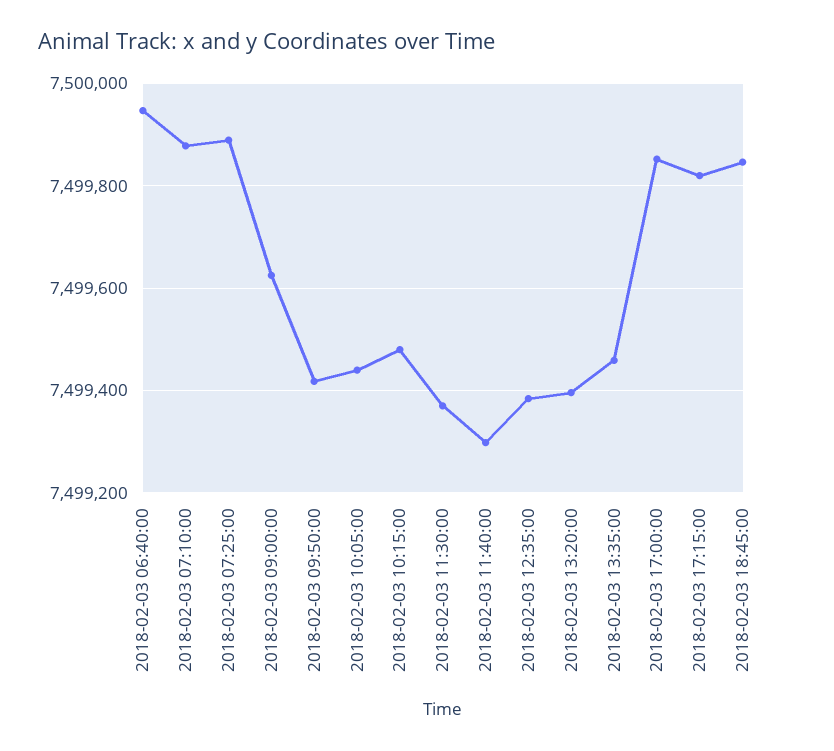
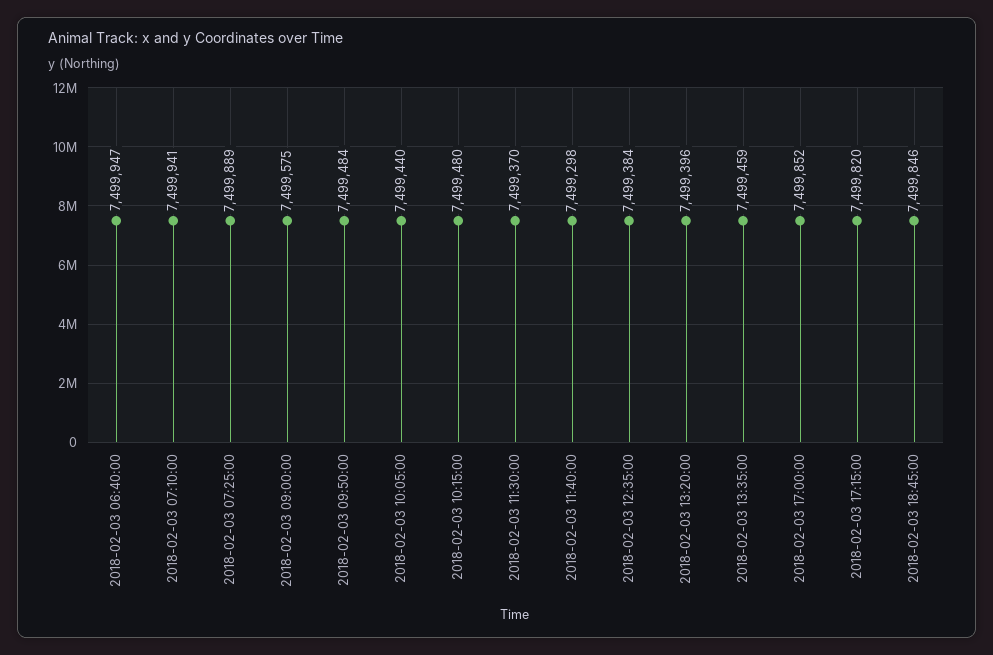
2018-02-03 07:10:00: 7499880 -> 7499941
2018-02-03 09:00:00: 7499620 -> 7499575
2018-02-03 09:50:00: 7499420 -> 7499484

